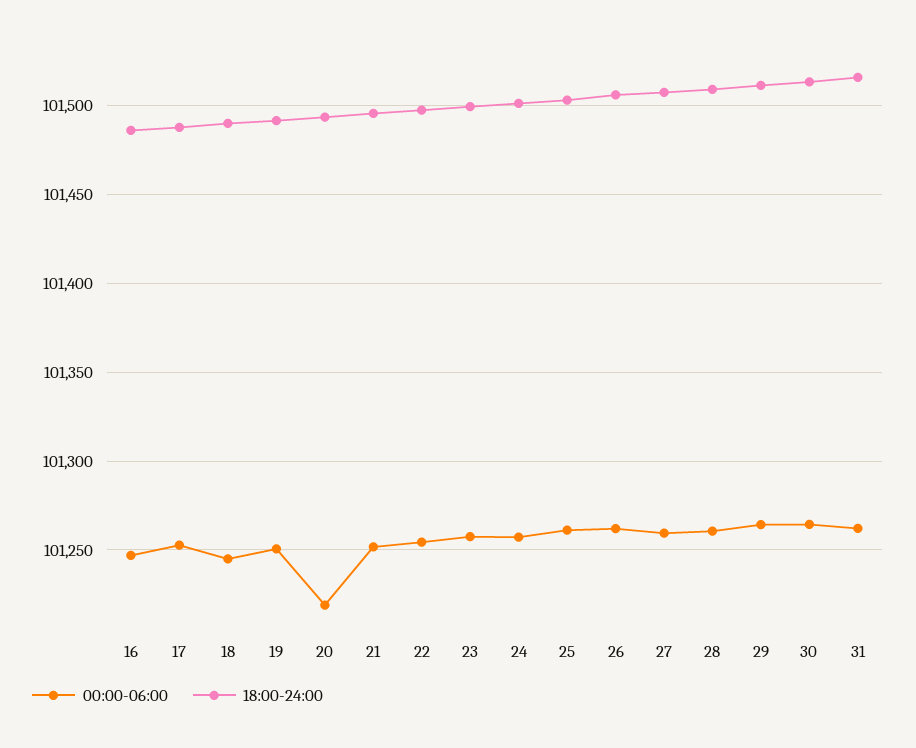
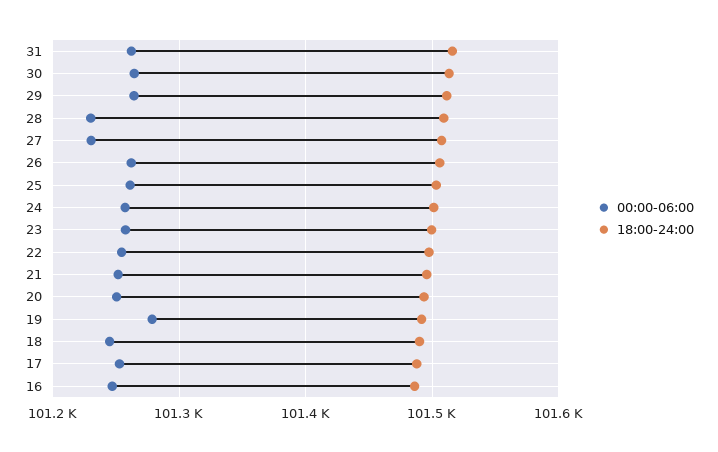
00:00-06:00, 19: 101250 -> 101280
00:00-06:00, 20: 101220 -> 101250
00:00-06:00, 27: 101260 -> 101230
00:00-06:00, 28: 101260 -> 101230

